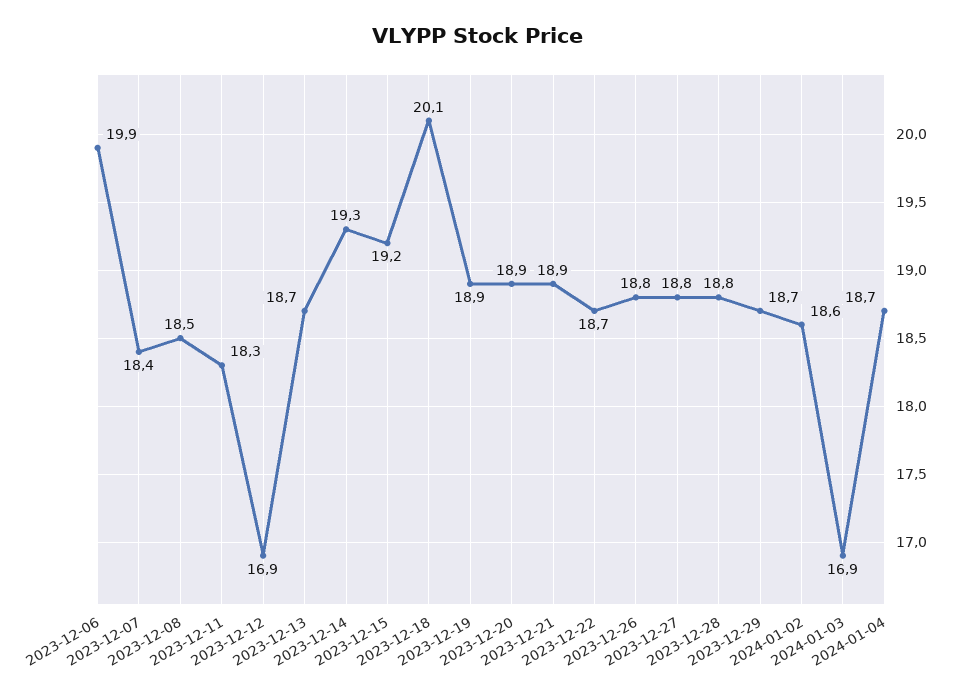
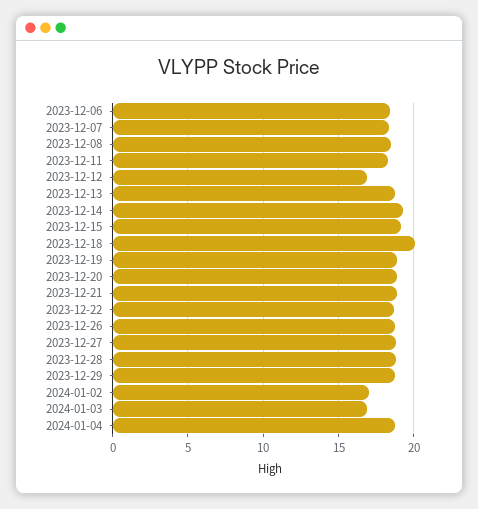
2023-12-06: 19.9 -> 18.5
2024-01-02: 18.6 -> 17

